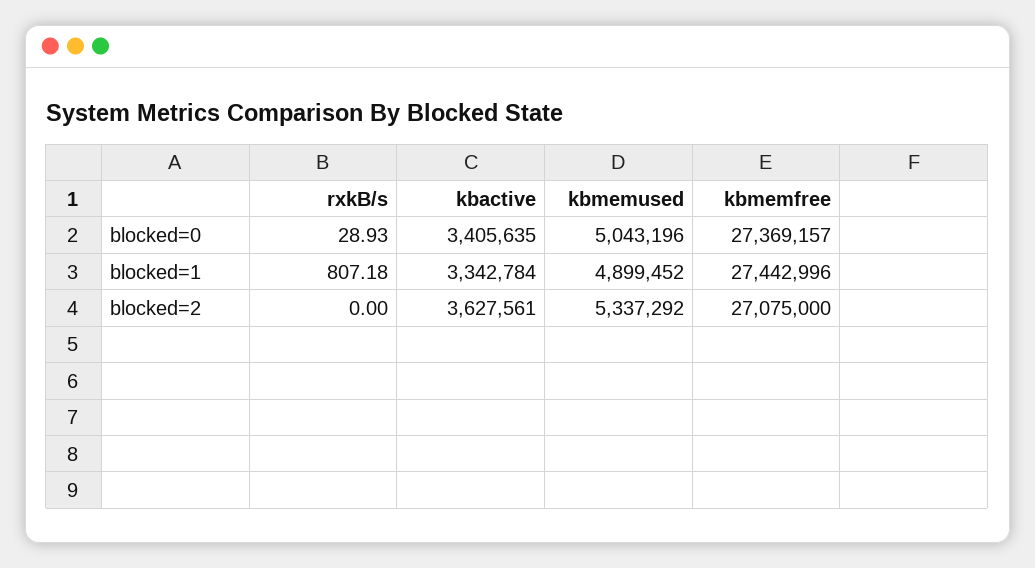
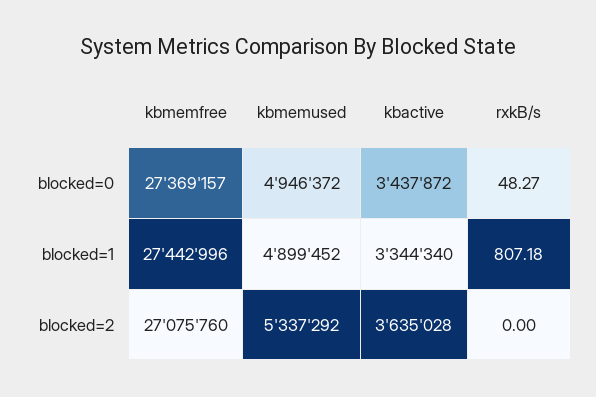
rxkB/s, blocked=0: 28.93 -> 48.27
kbactive, blocked=0: 3405635 -> 3437872
kbmemused, blocked=0: 5043196 -> 4946372
kbactive, blocked=1: 3342784 -> 3344340
kbactive, blocked=2: 3627561 -> 3635028
kbmemfree, blocked=2: 27075000 -> 27075760

